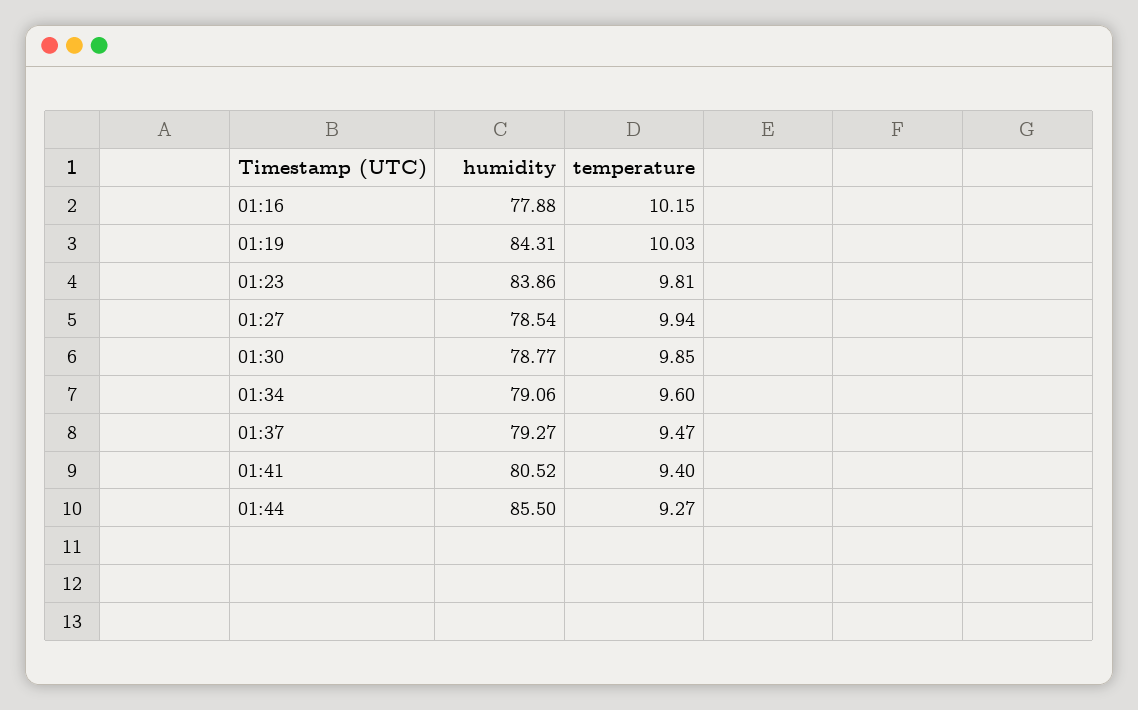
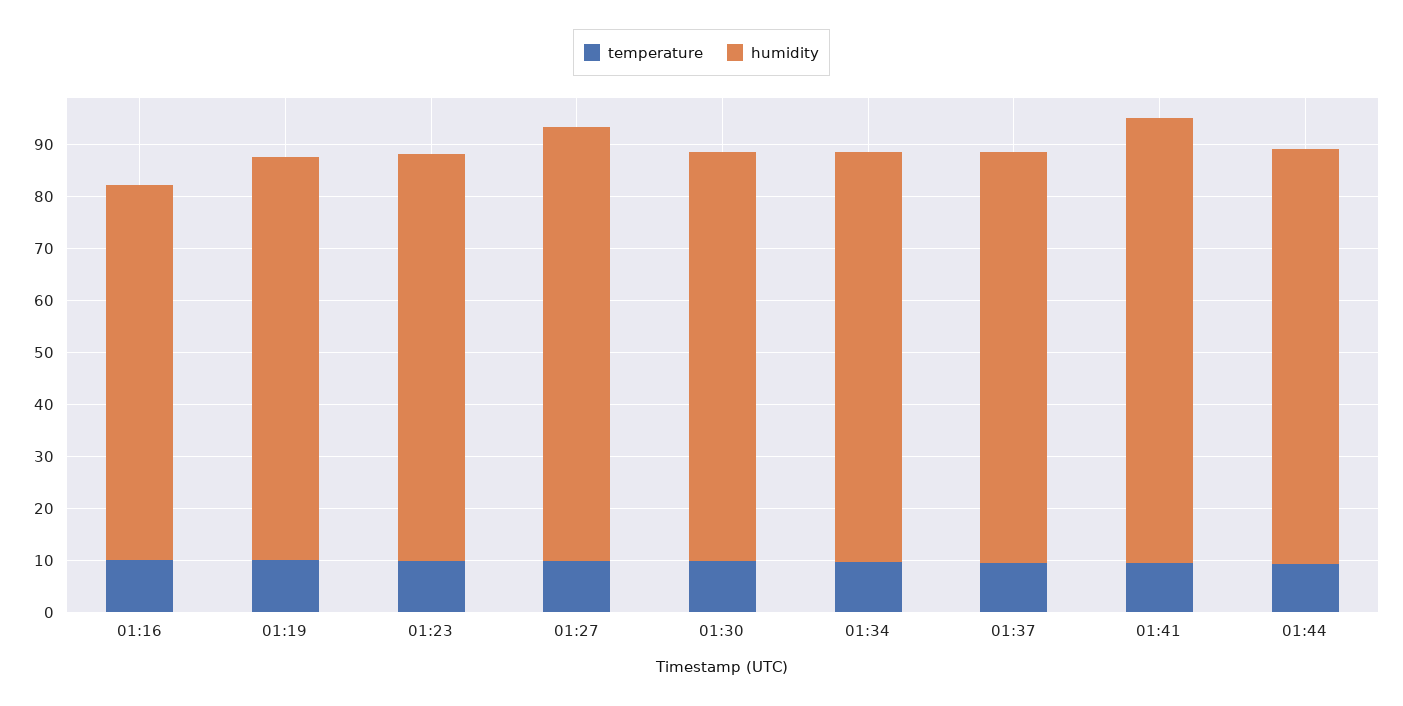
humidity, 01:16: 77.88 -> 72
humidity, 01:19: 84.31 -> 78
humidity, 01:23: 83.86 -> 78
humidity, 01:27: 78.54 -> 84
humidity, 01:41: 80.52 -> 86
humidity, 01:44: 85.5 -> 80

